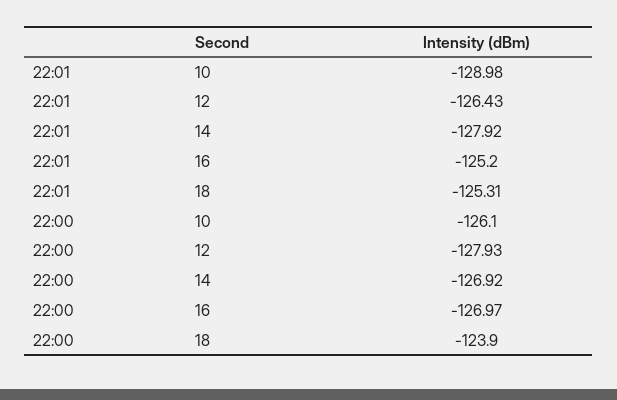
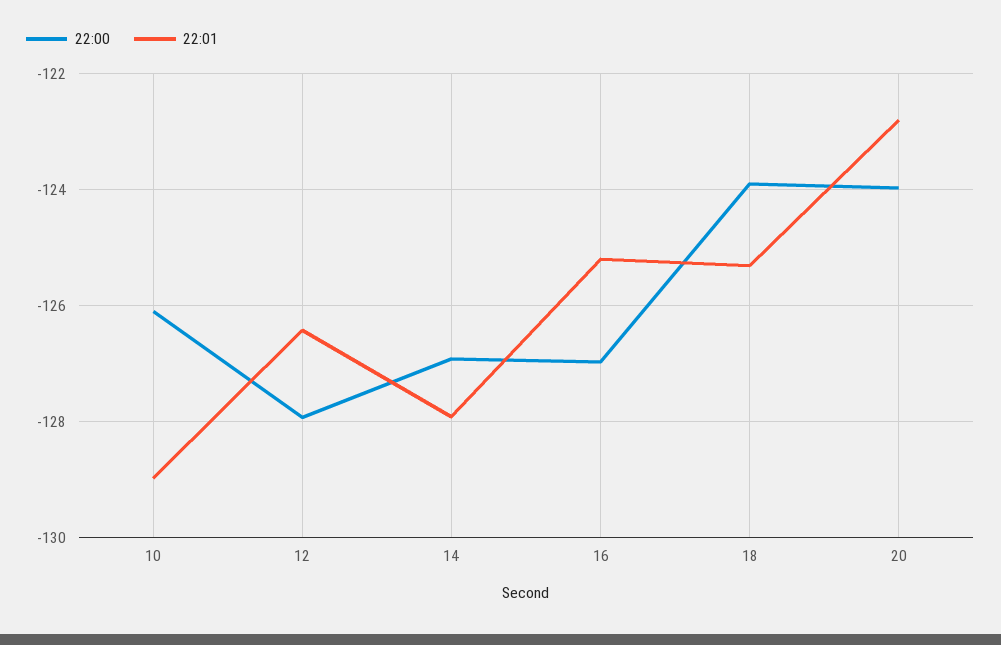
22:00, 20: none -> -124
22:01, 20: none -> -122.8

